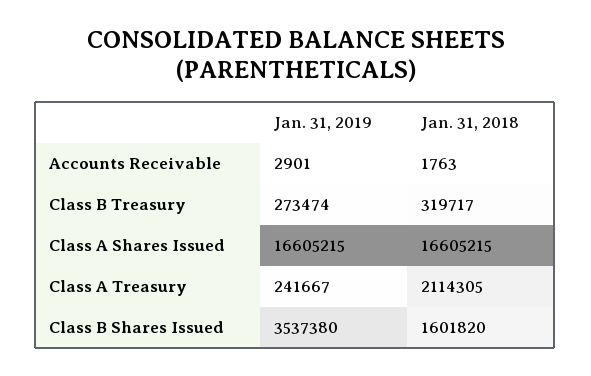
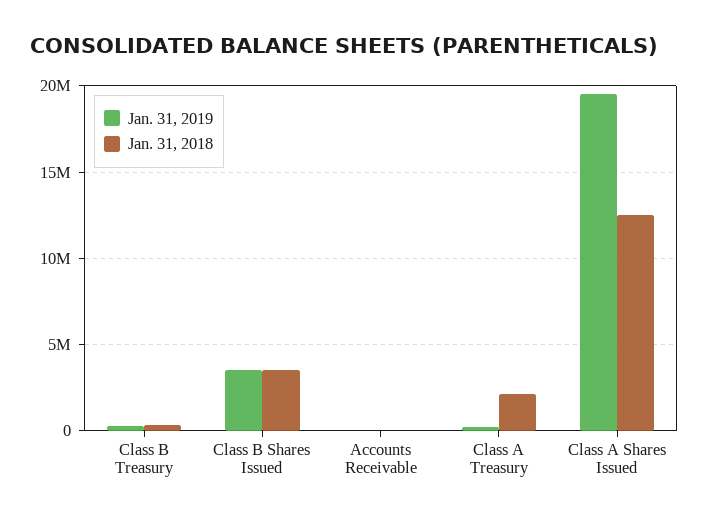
Jan. 31, 2019, Class A Shares Issued: 16605215 -> 19500000
Jan. 31, 2018, Class A Shares Issued: 16605215 -> 12500000
Jan. 31, 2018, Class B Shares Issued: 1601820 -> 3500000

